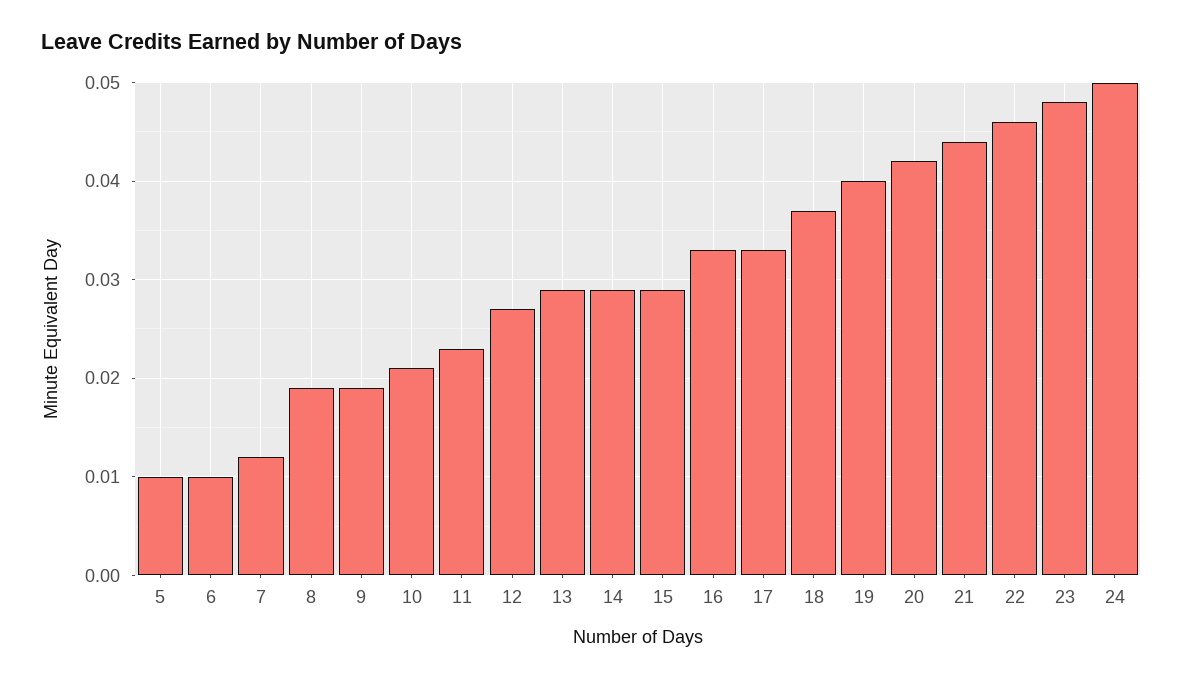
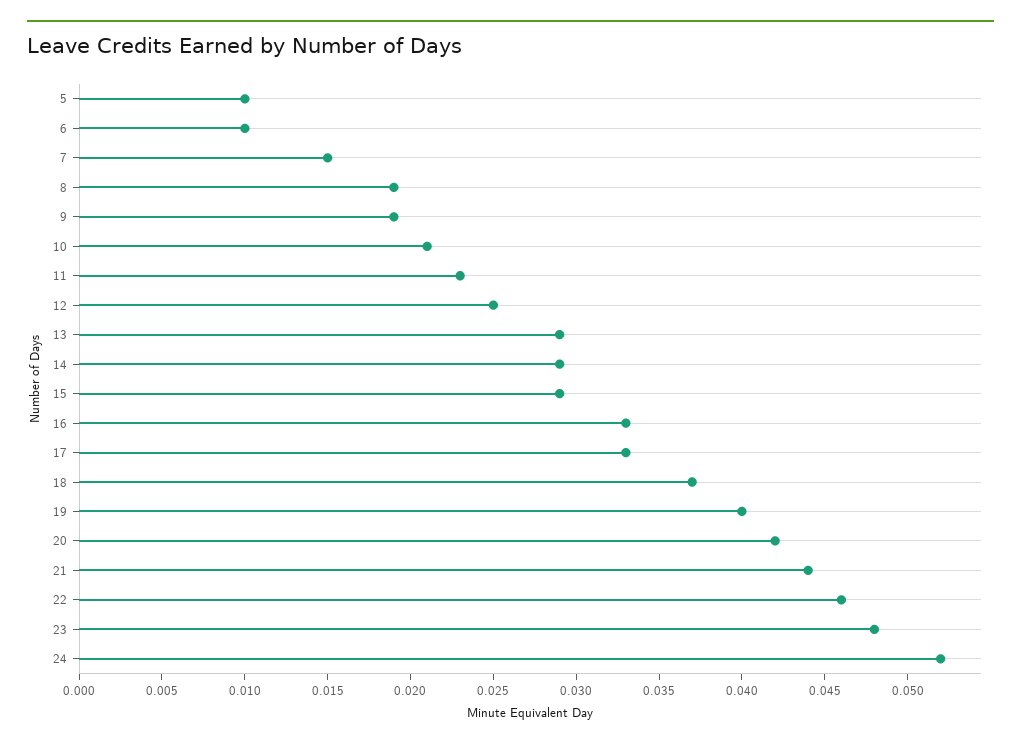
7: 0.012 -> 0.015
12: 0.027 -> 0.025
24: 0.05 -> 0.052

